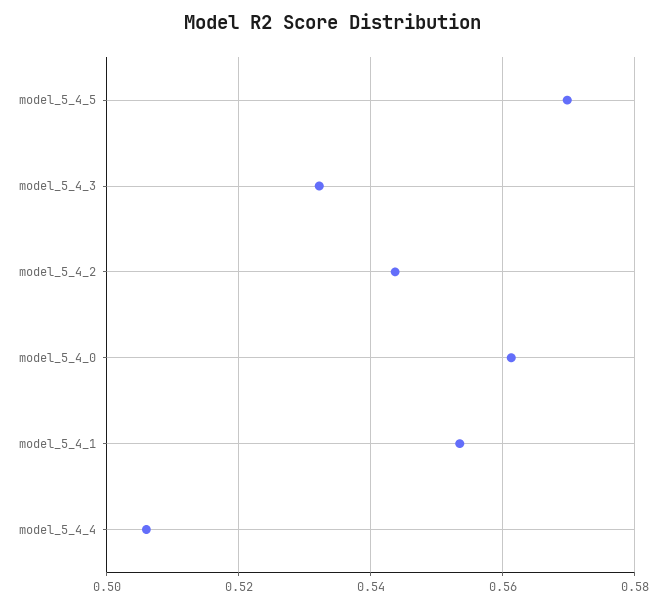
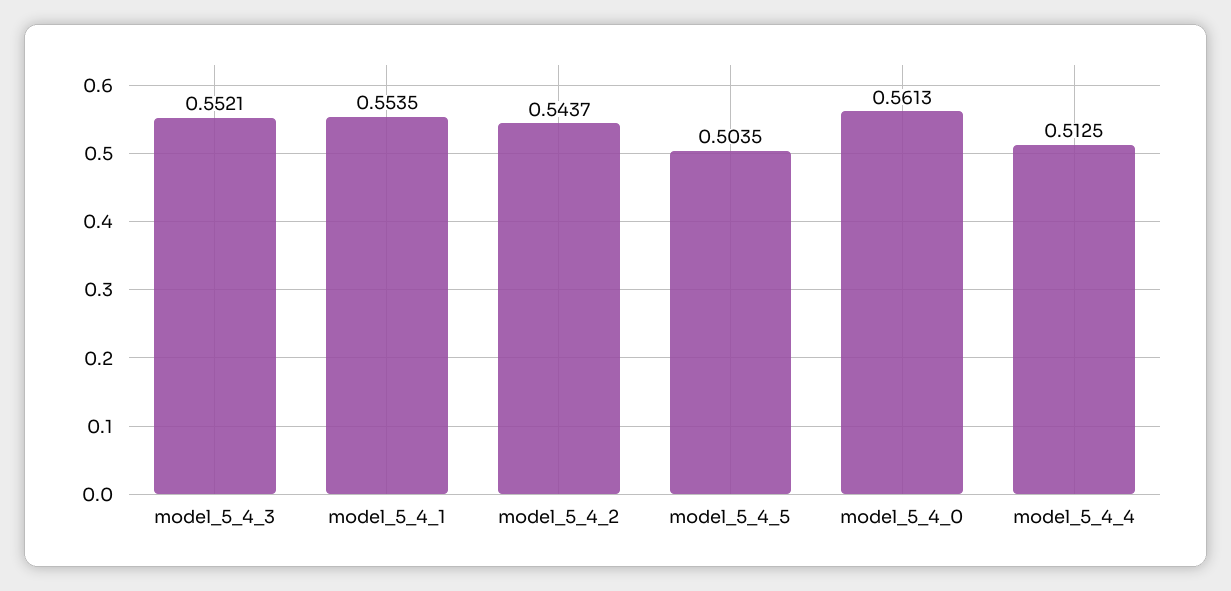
model_5_4_5: 0.57 -> 0.5035
model_5_4_3: 0.532 -> 0.5521
model_5_4_4: 0.506 -> 0.5125

